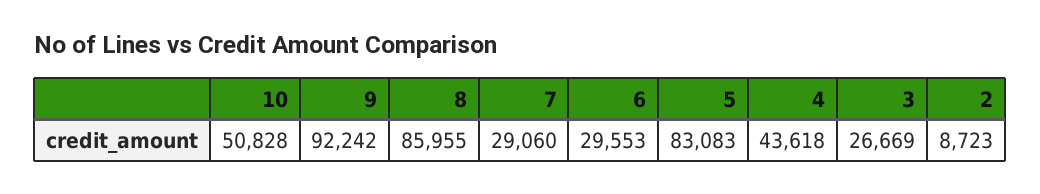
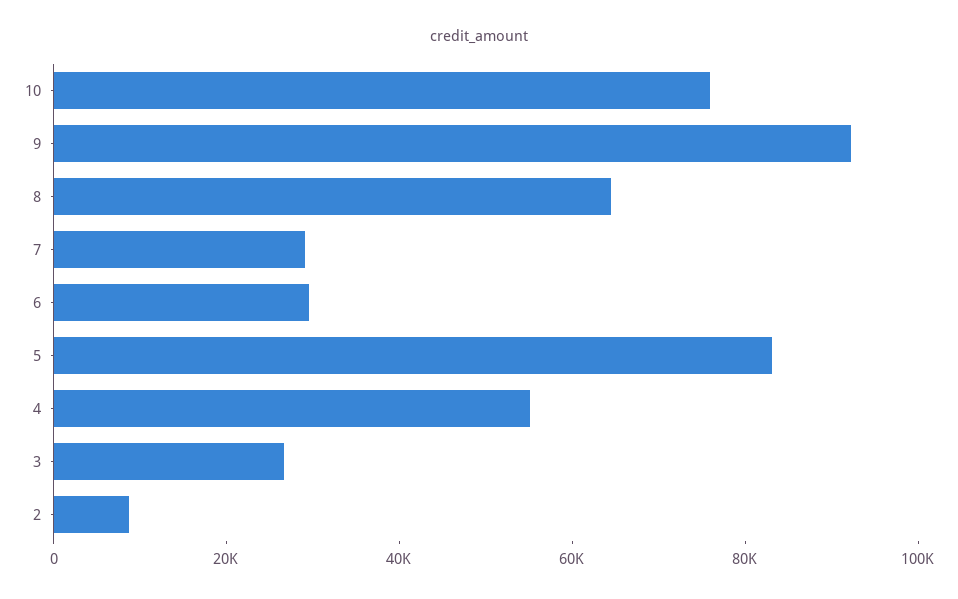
10: 50828 -> 75000
8: 85955 -> 65000
4: 43618 -> 55000

